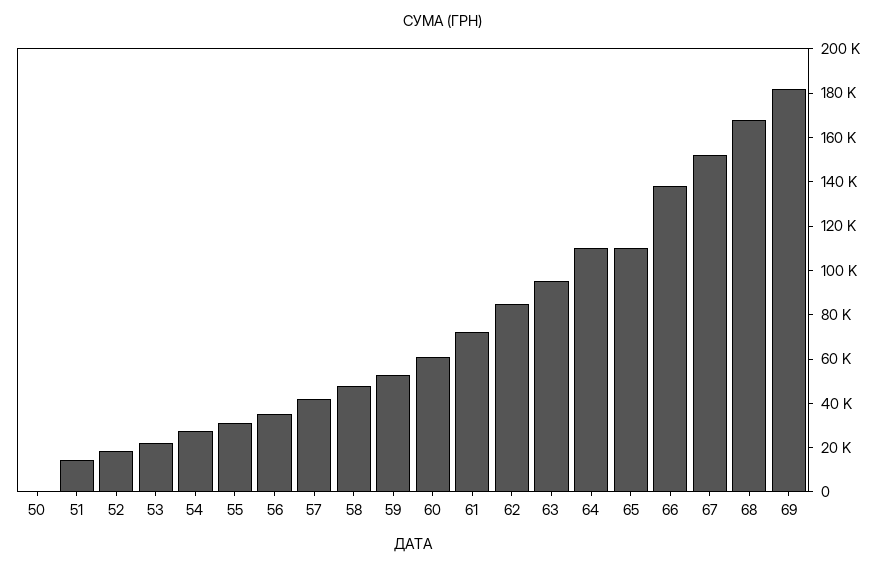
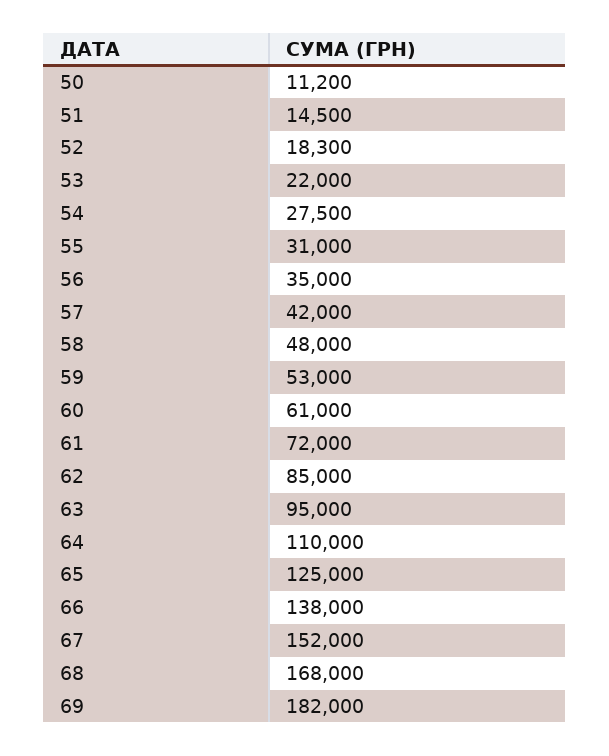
50: 0 -> 11200
65: 110000 -> 125000

